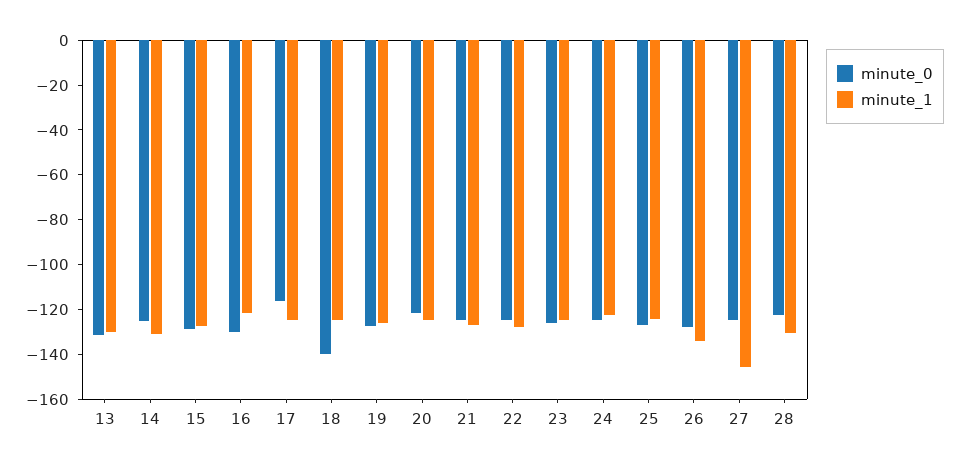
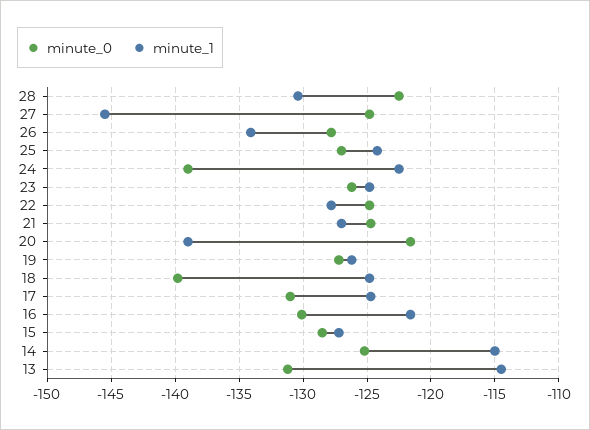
minute_1, 13: -130 -> -114.5
minute_1, 14: -130 -> -115
minute_0, 17: -115 -> -131
minute_1, 20: -125 -> -139
minute_0, 24: -125 -> -139

